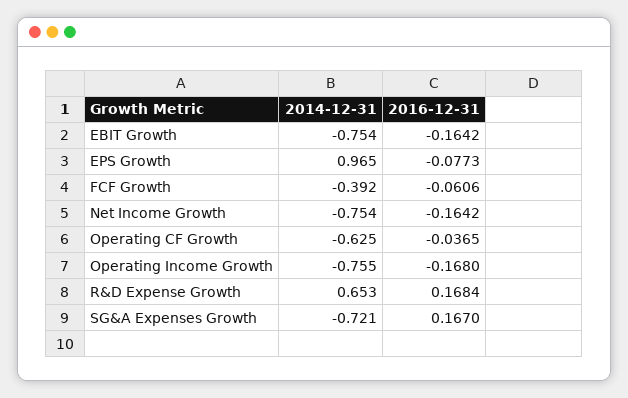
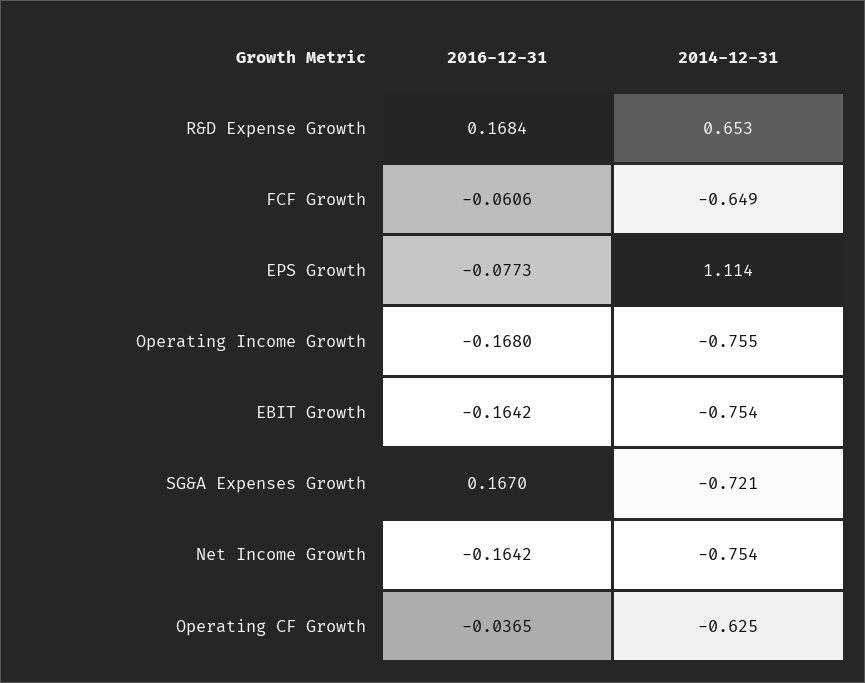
2014-12-31, EPS Growth: 0.965 -> 1.114
2014-12-31, FCF Growth: -0.392 -> -0.649

